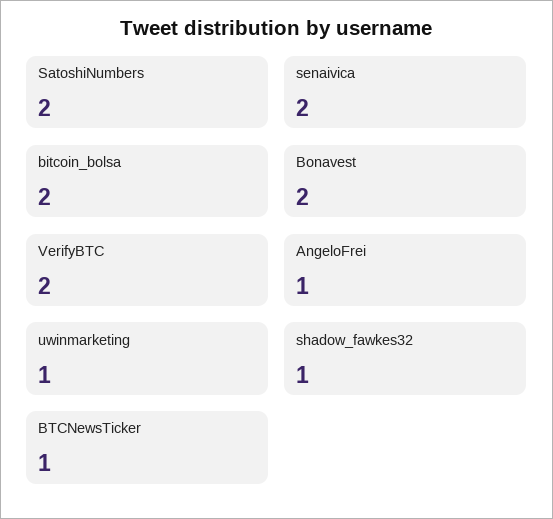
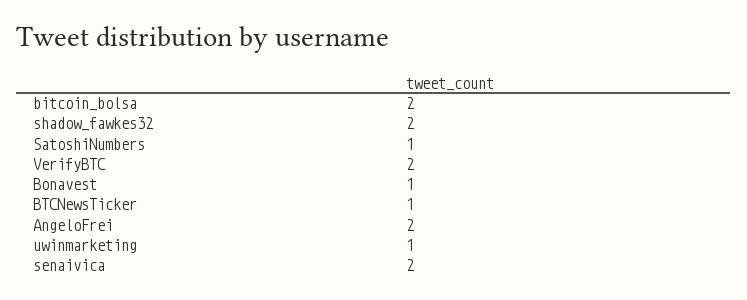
SatoshiNumbers: 2 -> 1
Bonavest: 2 -> 1
AngeloFrei: 1 -> 2
shadow_fawkes32: 1 -> 2

